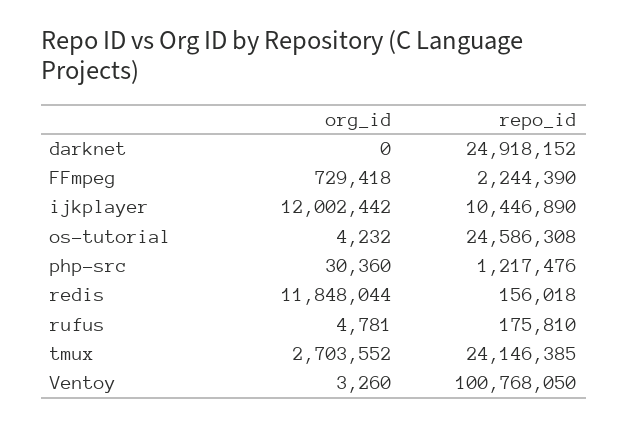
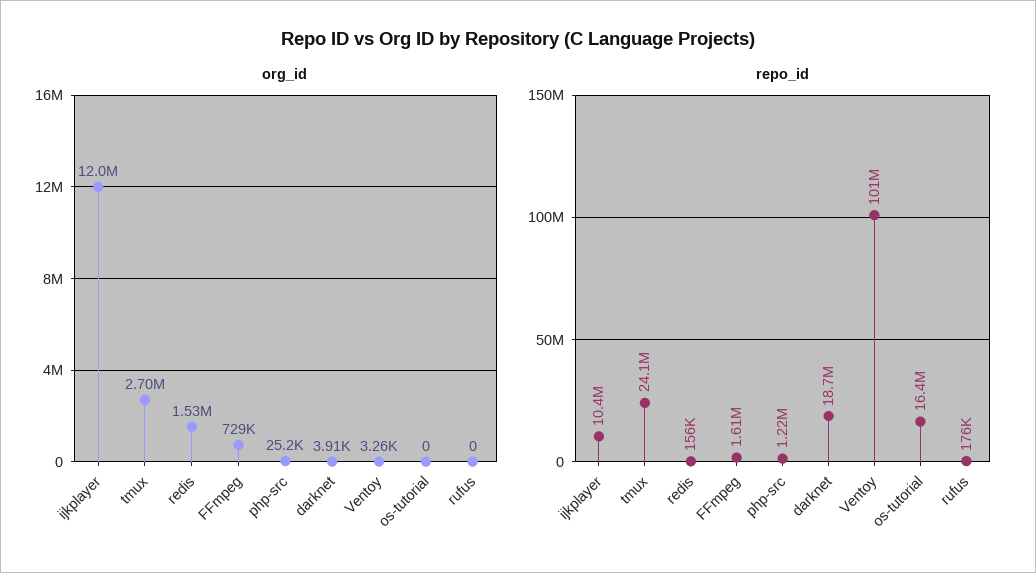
org_id, darknet: 0 -> 3910
repo_id, darknet: 24918152 -> 18700000
repo_id, FFmpeg: 2244390 -> 1610000
org_id, os-tutorial: 4232 -> 0
repo_id, os-tutorial: 24586308 -> 16400000
org_id, php-src: 30360 -> 25200
org_id, redis: 11848044 -> 1530000
org_id, rufus: 4781 -> 0

